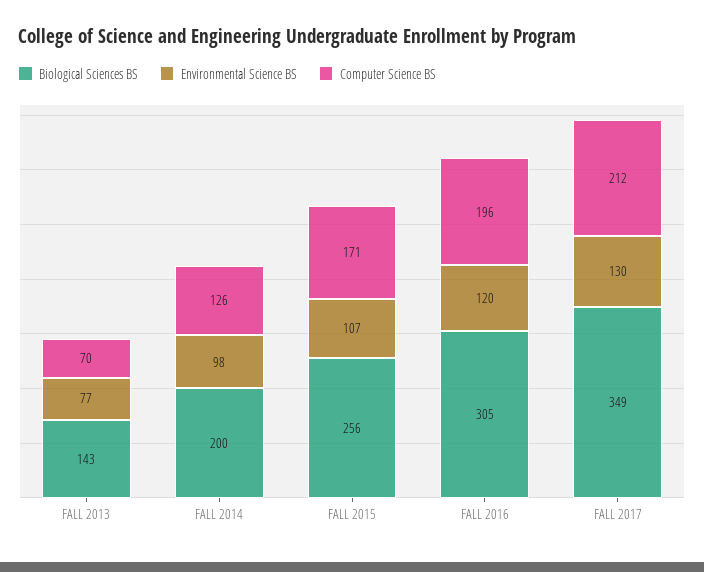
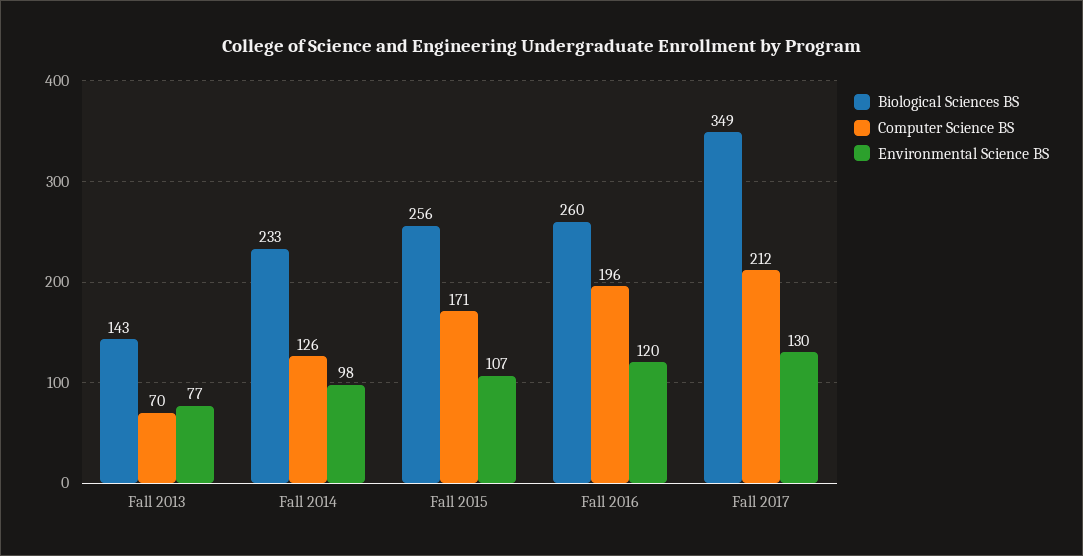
Biological Sciences BS, FALL 2014: 200 -> 233
Biological Sciences BS, FALL 2016: 305 -> 260

